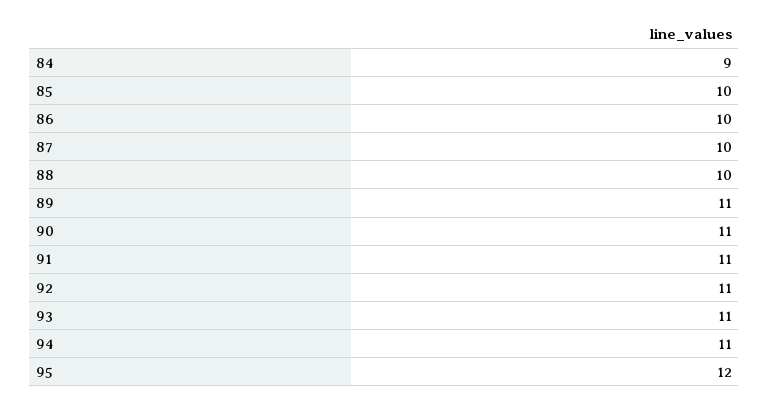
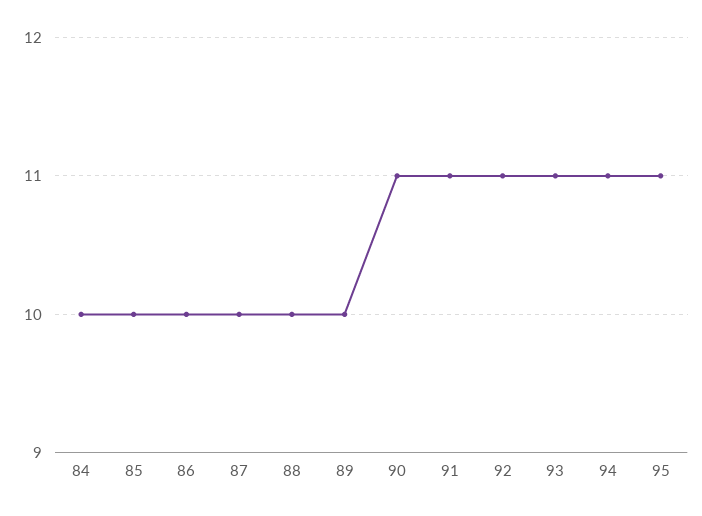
84: 9 -> 10
89: 11 -> 10
95: 12 -> 11

